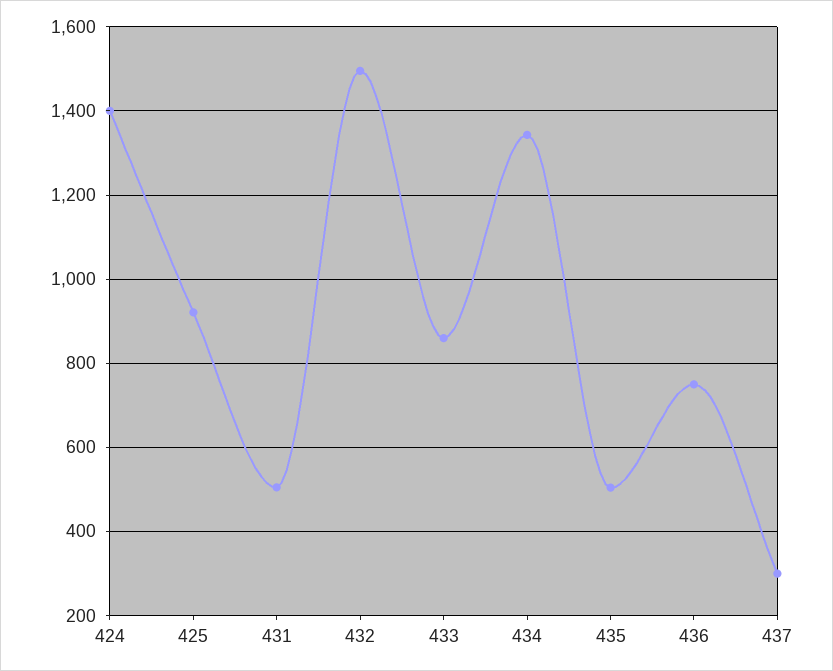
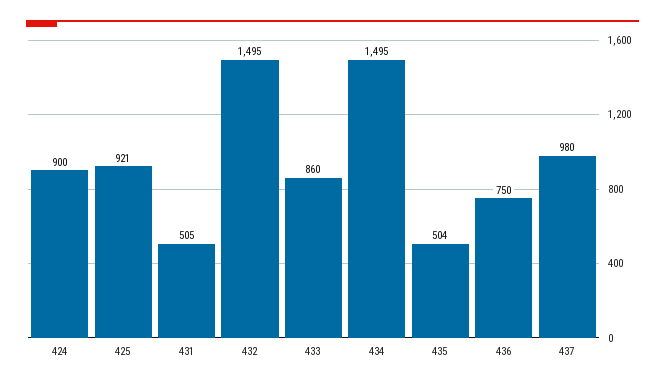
424: 1400 -> 900
434: 1340 -> 1495
437: 300 -> 980

